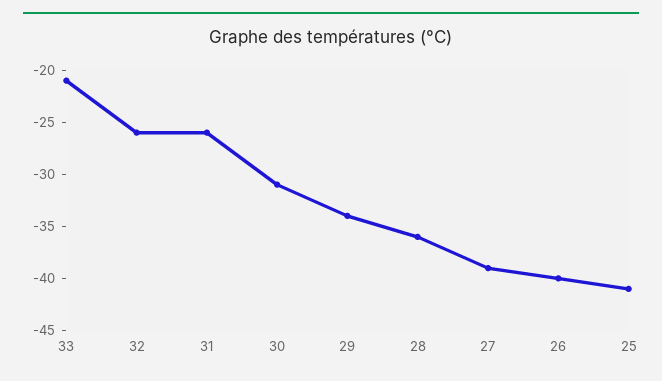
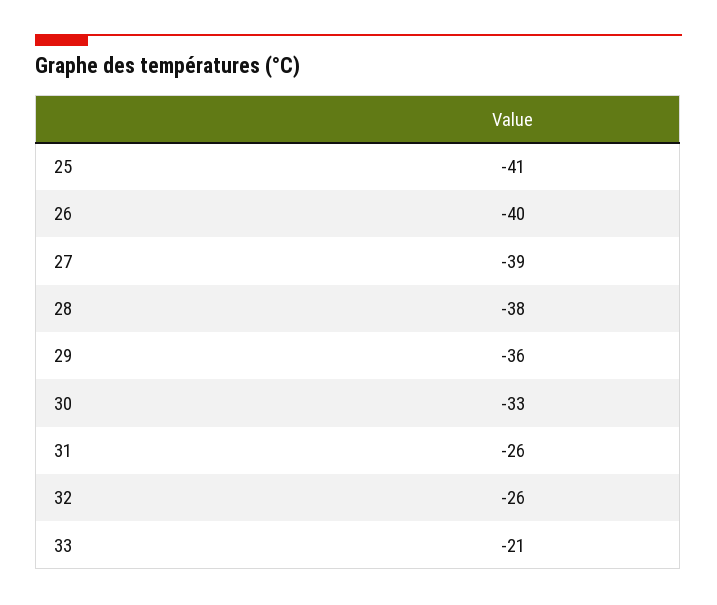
30: -31 -> -33
29: -34 -> -36
28: -36 -> -38

